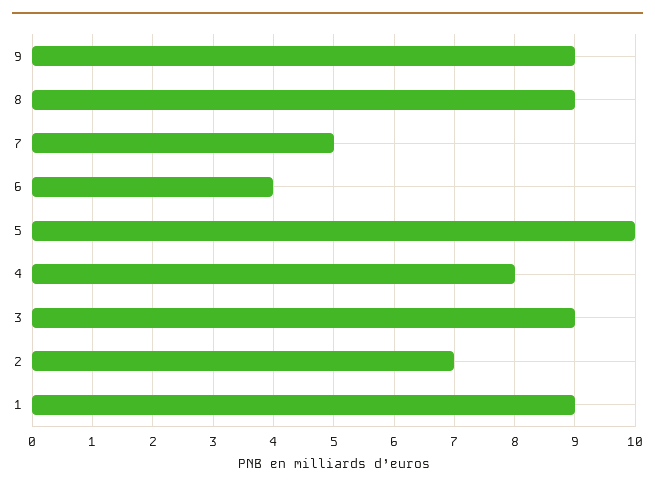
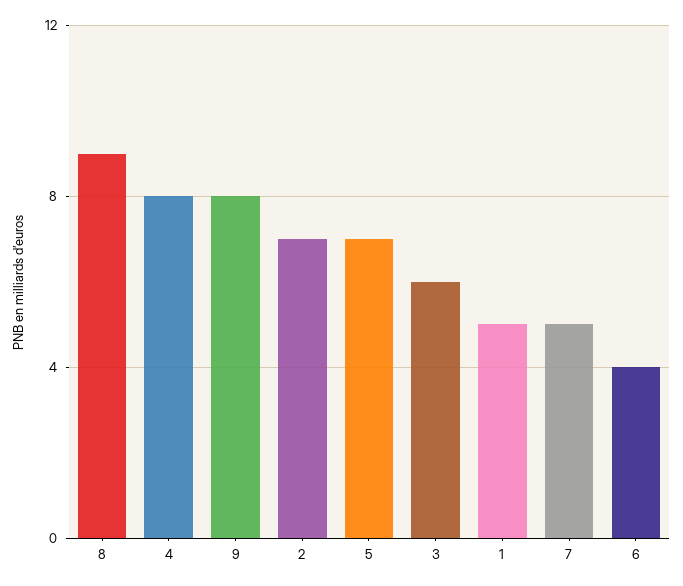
9: 9 -> 8
5: 10 -> 7
3: 9 -> 6
1: 9 -> 5

